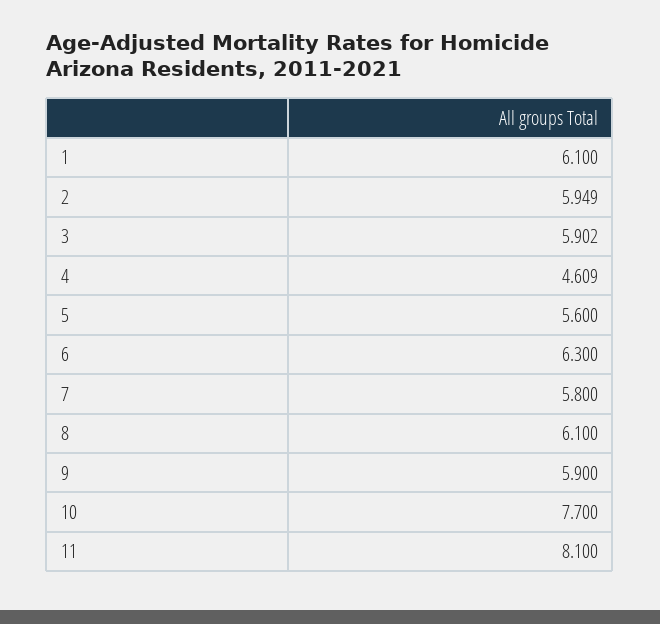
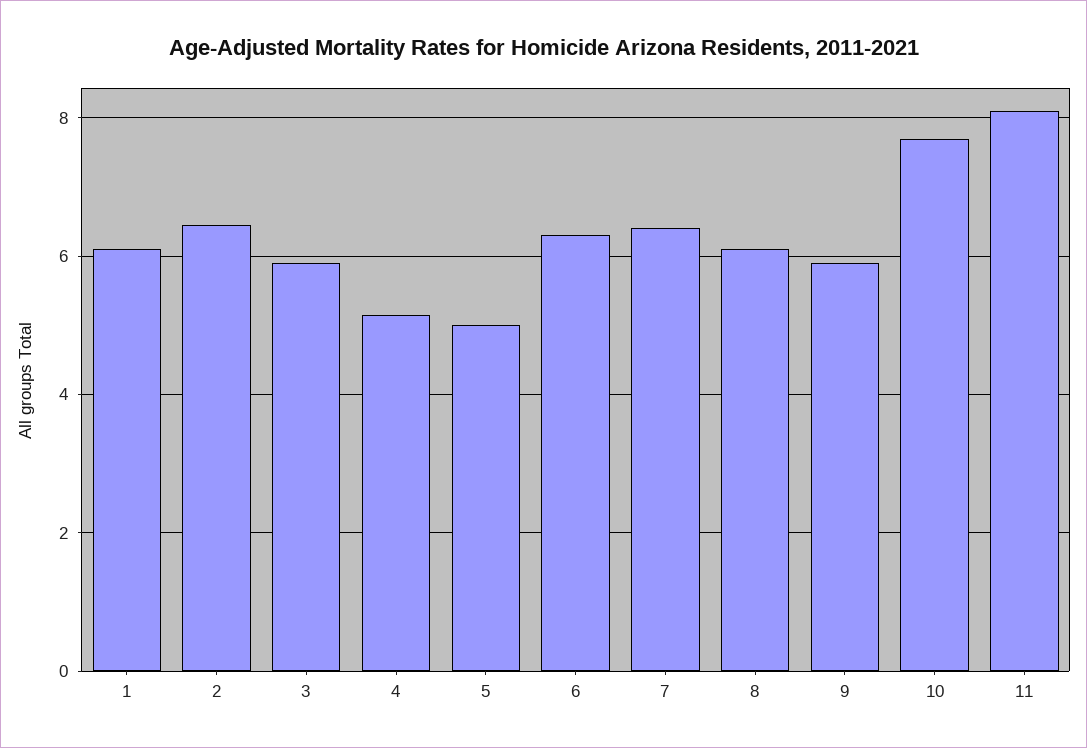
2: 5.949 -> 6.4
4: 4.609 -> 5.2
5: 5.6 -> 5
7: 5.8 -> 6.4

